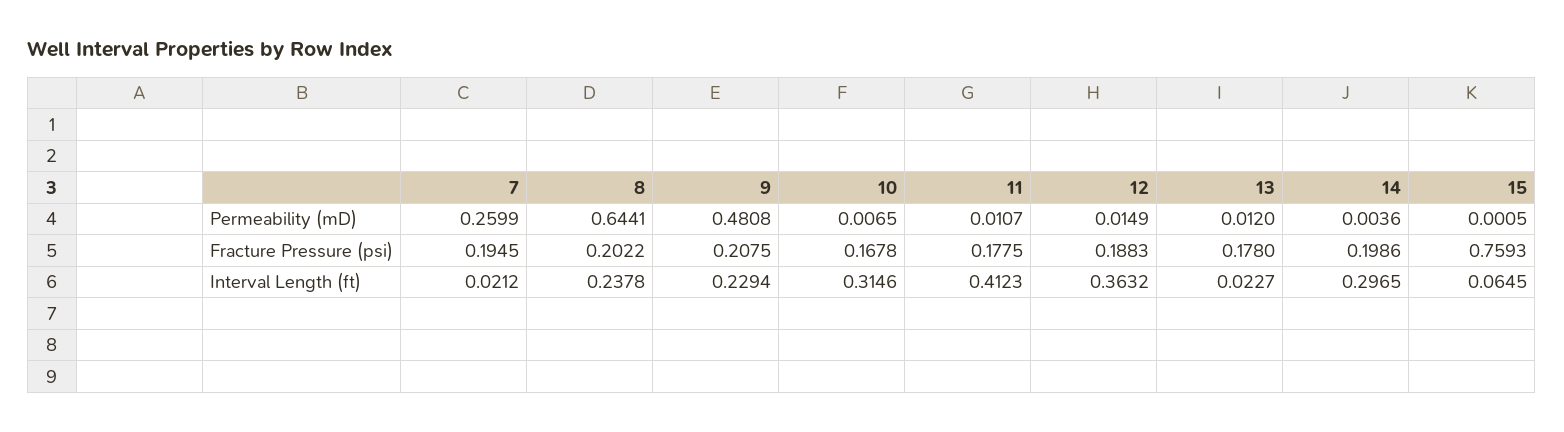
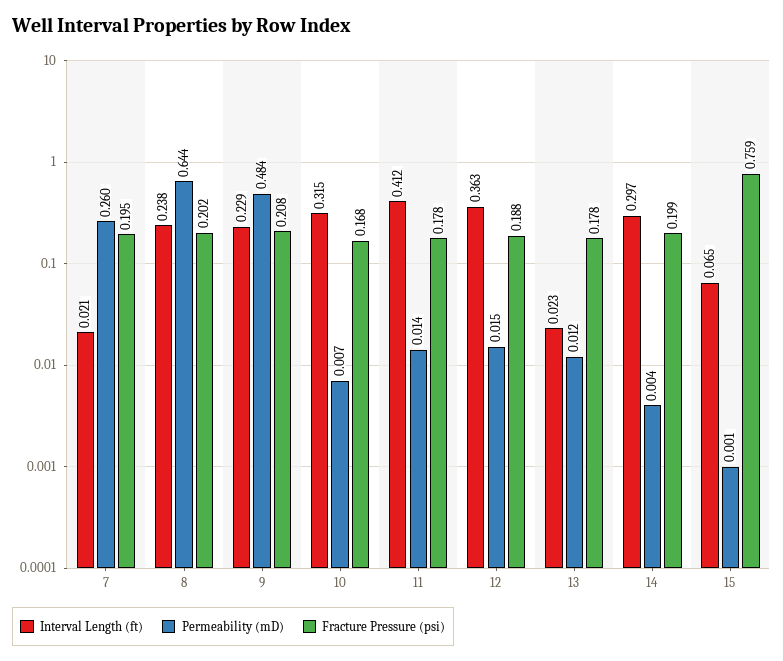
Permeability (mD), 9: 0.4808 -> 0.484
Permeability (mD), 11: 0.0107 -> 0.014

